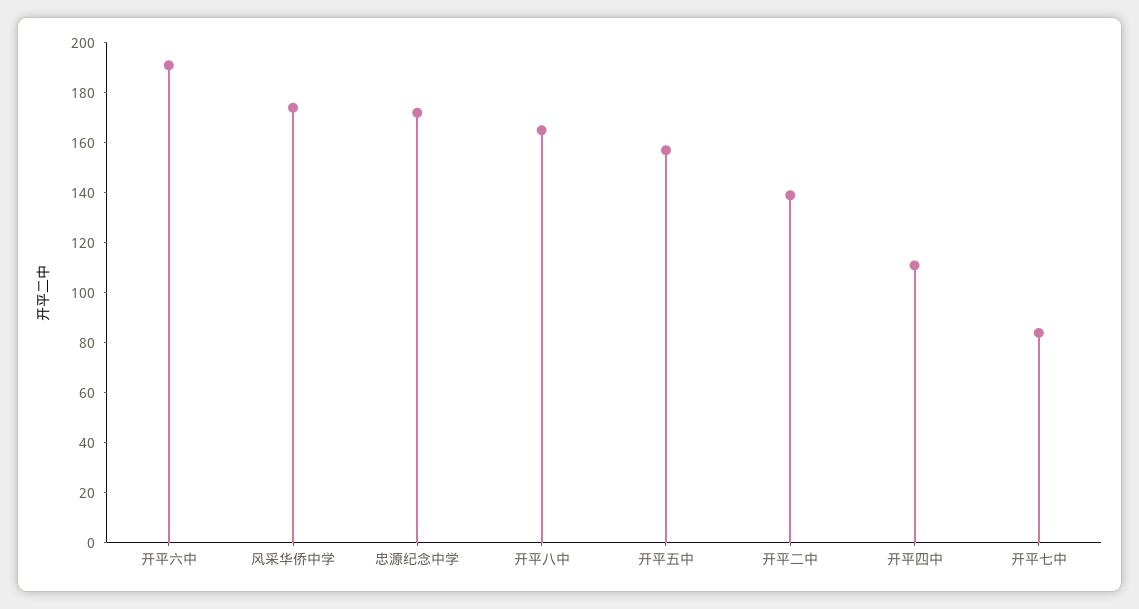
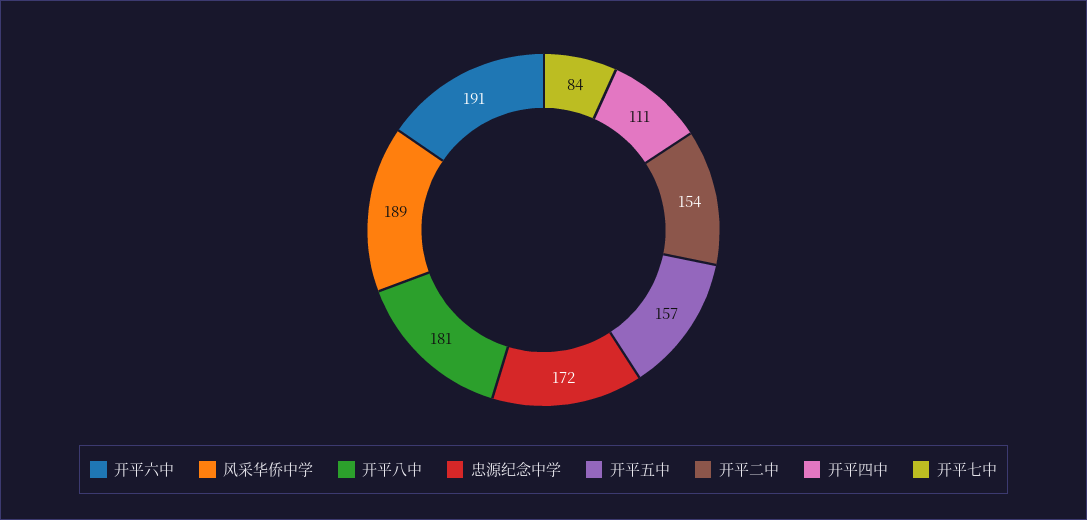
风采华侨中学: 175 -> 189
开平八中: 165 -> 181
开平二中: 140 -> 154

